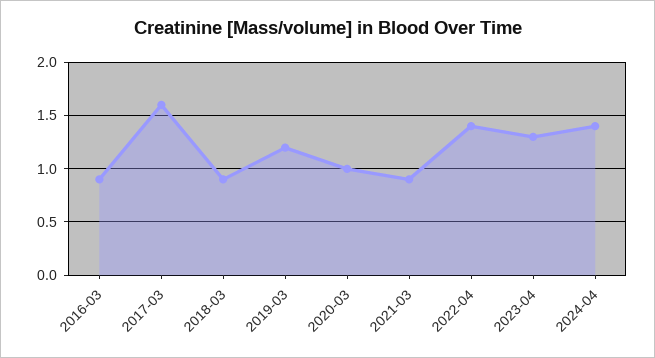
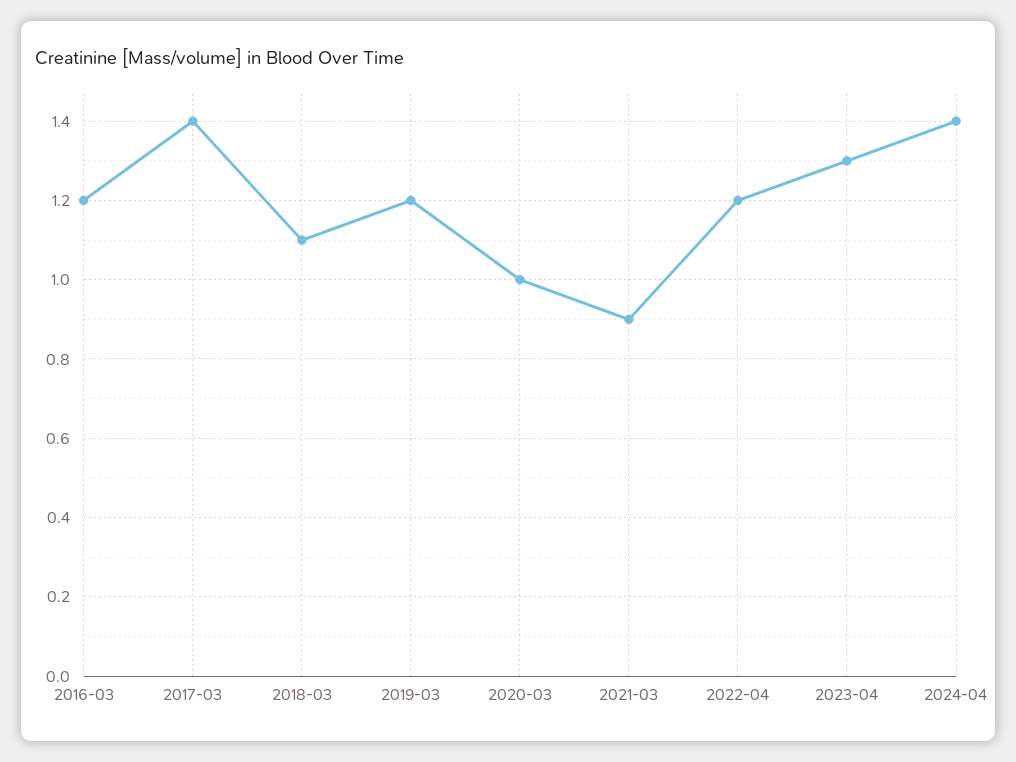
2016-03: 0.9 -> 1.2
2017-03: 1.6 -> 1.4
2018-03: 0.9 -> 1.1
2022-04: 1.4 -> 1.2

